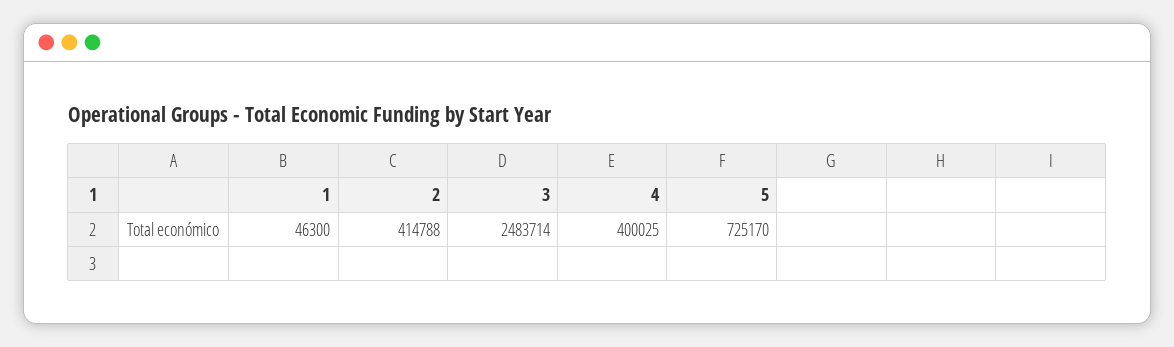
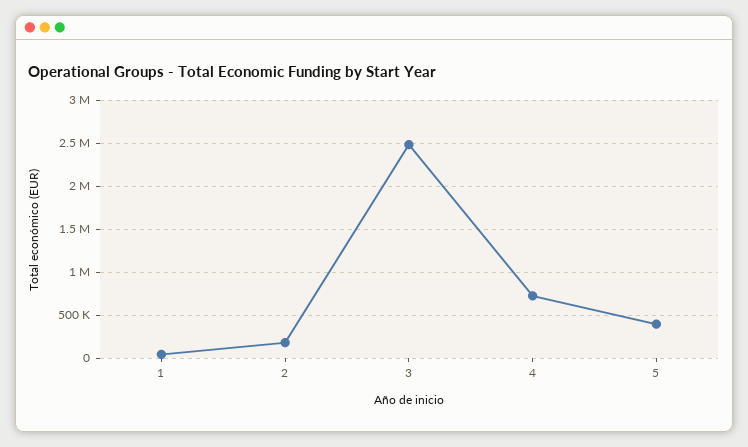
2: 414788 -> 200000
4: 400025 -> 700000
5: 725170 -> 400000

